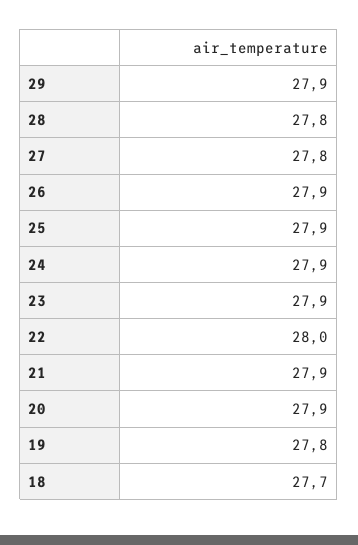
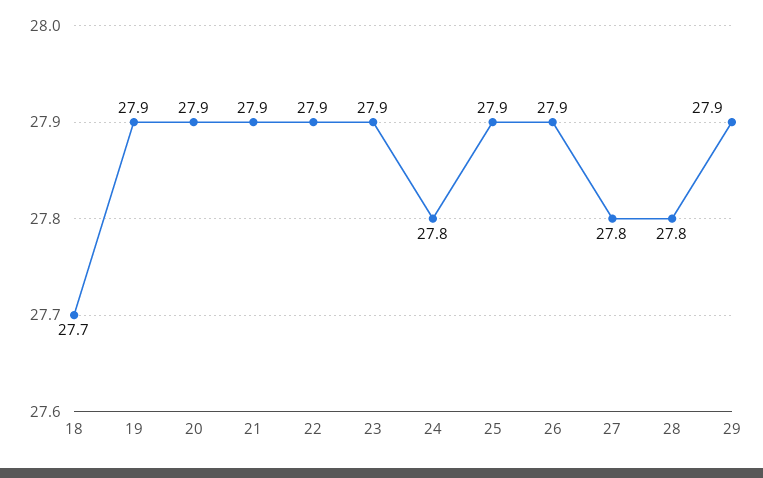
24: 27.9 -> 27.8
22: 28 -> 27.9
19: 27.8 -> 27.9

